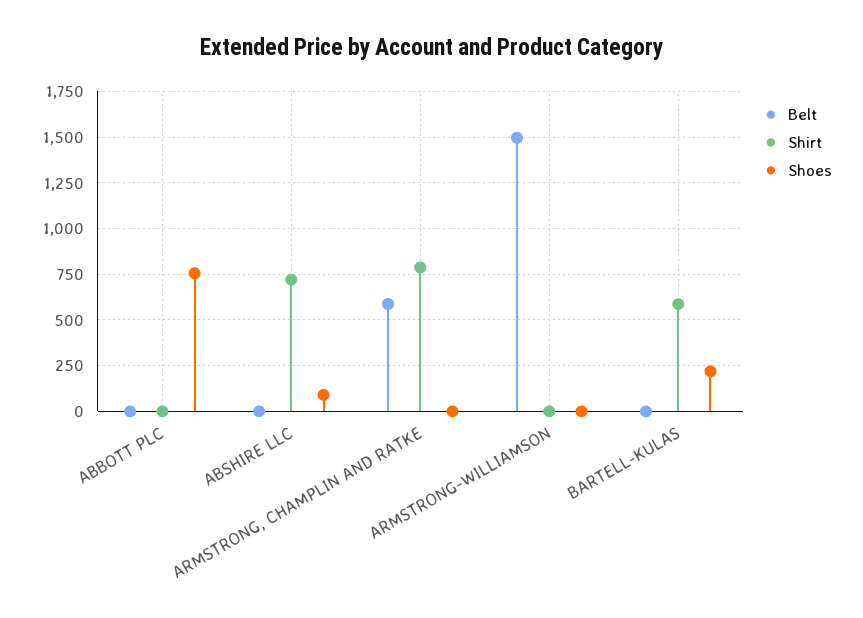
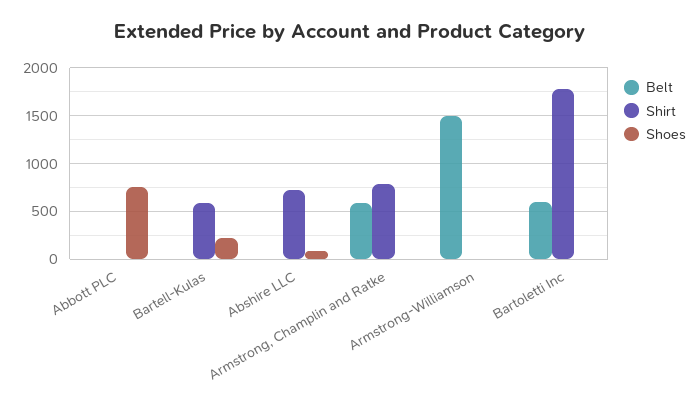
Belt, Bartoletti Inc: none -> 600
Shirt, Bartoletti Inc: none -> 1800
Shoes, Bartoletti Inc: none -> 0

